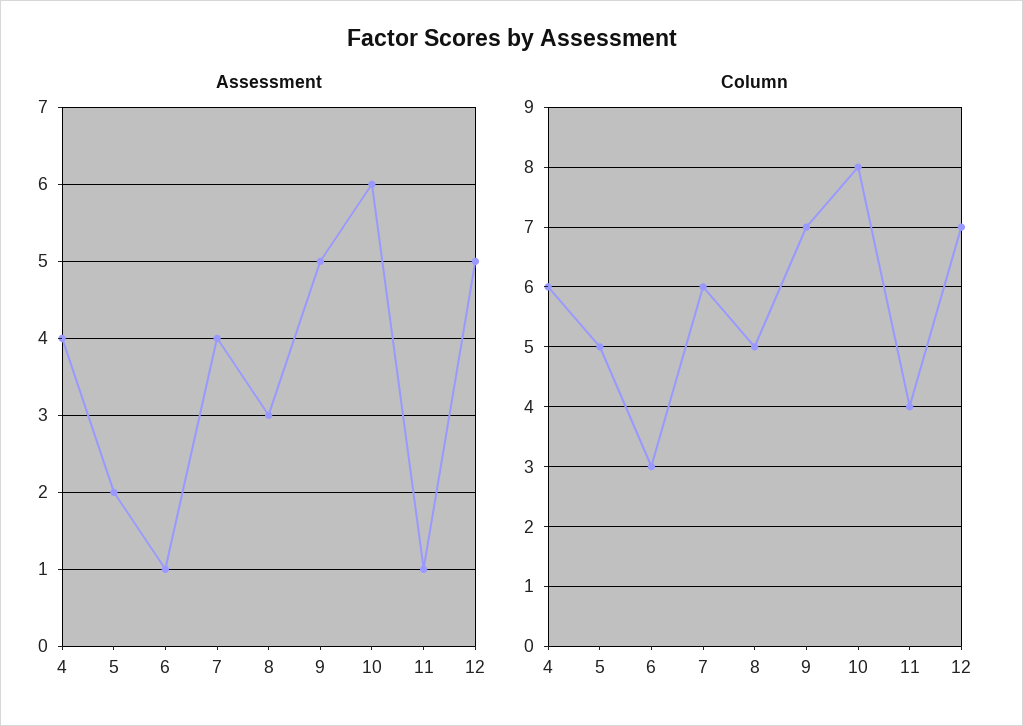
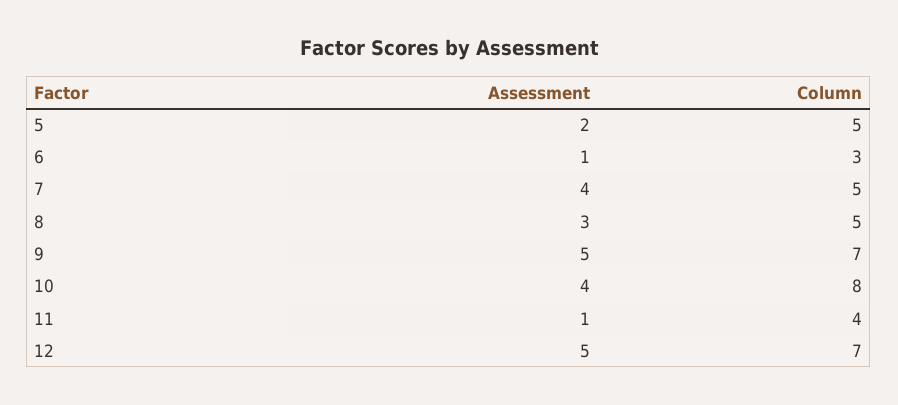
Assessment, 4: 4 -> none
Assessment, 10: 6 -> 4
Column, 4: 6 -> none
Column, 7: 6 -> 5

